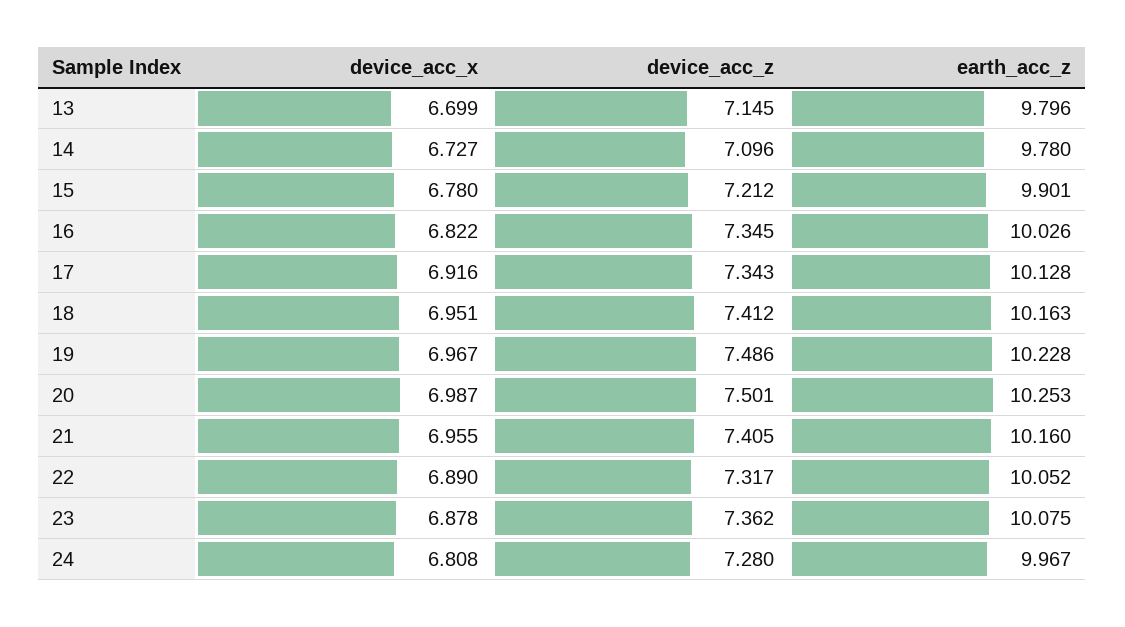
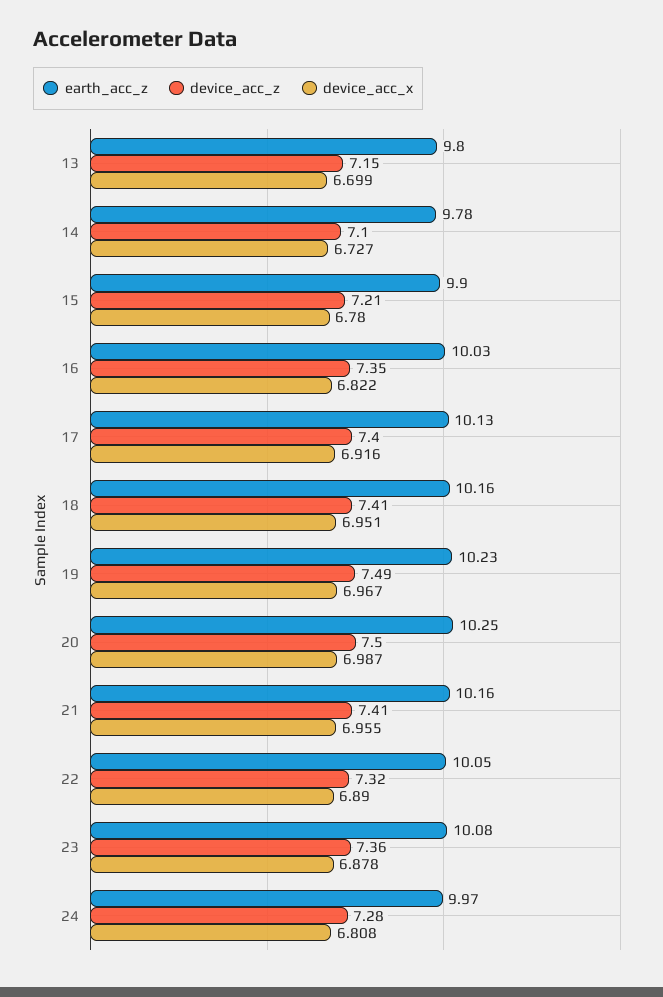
device_acc_z, 17: 7.343 -> 7.4

